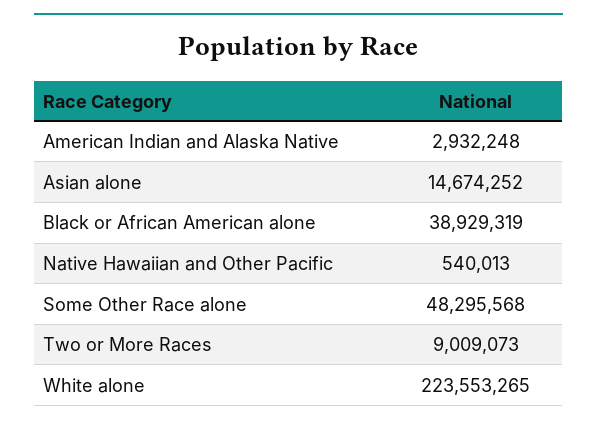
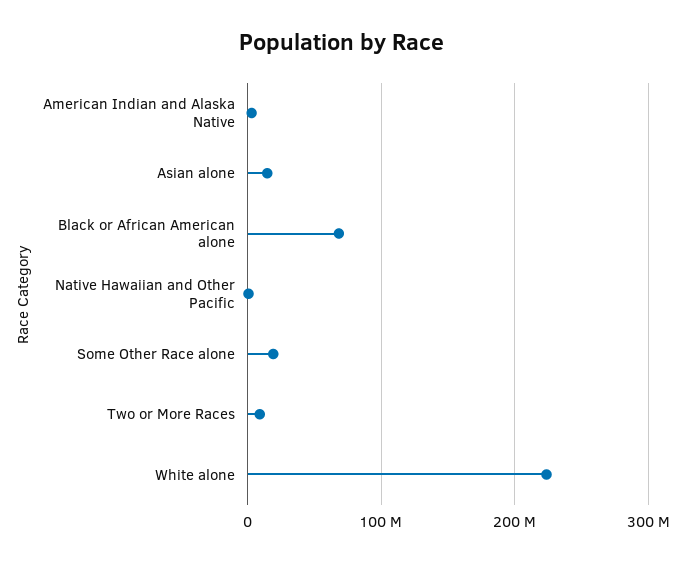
Black or African American alone: 38929319 -> 70000000
Some Other Race alone: 48295568 -> 20000000

